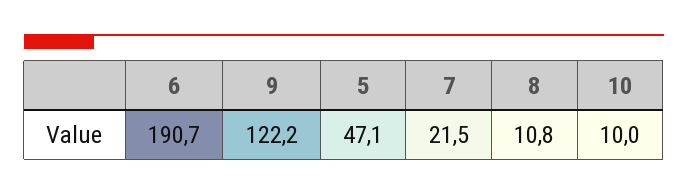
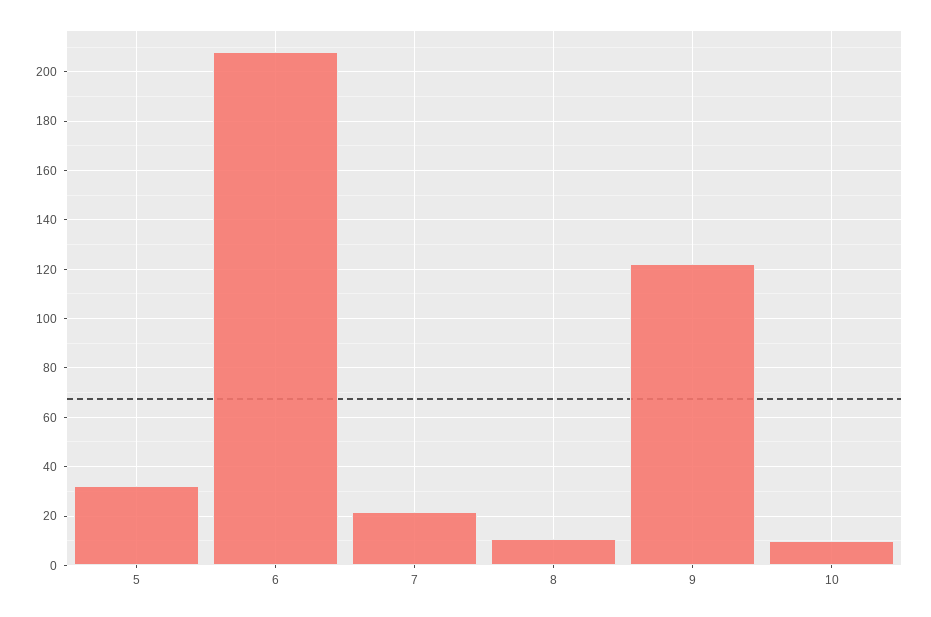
6: 190.7 -> 207.5
5: 47.1 -> 32.5

